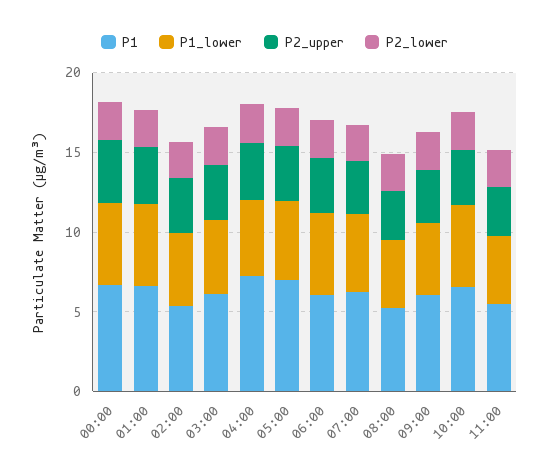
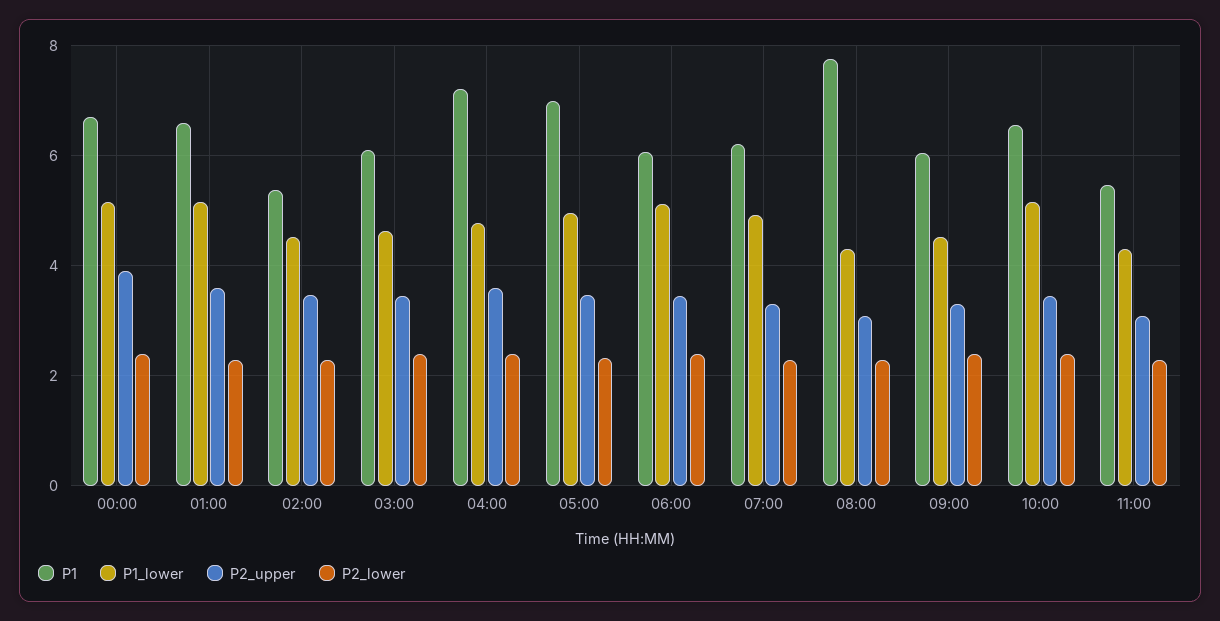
P1, 08:00: 5 -> 7.8

